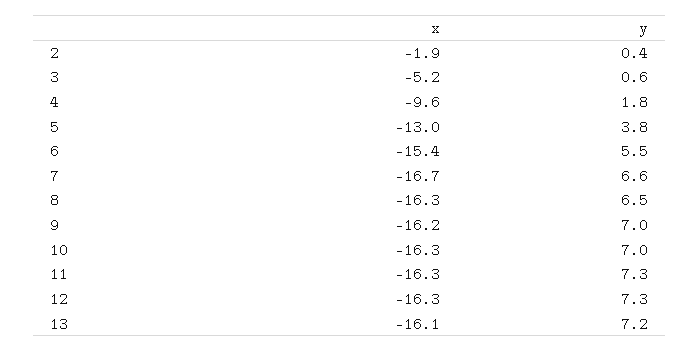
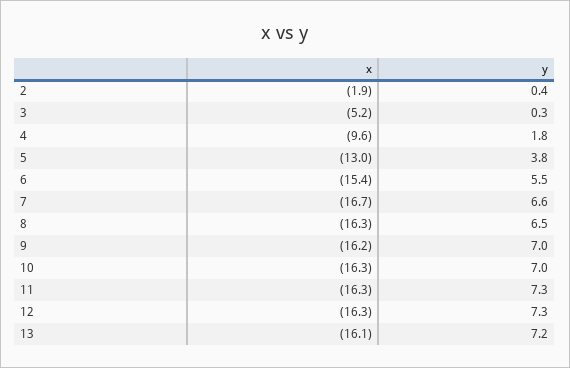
y, 3: 0.6 -> 0.3

